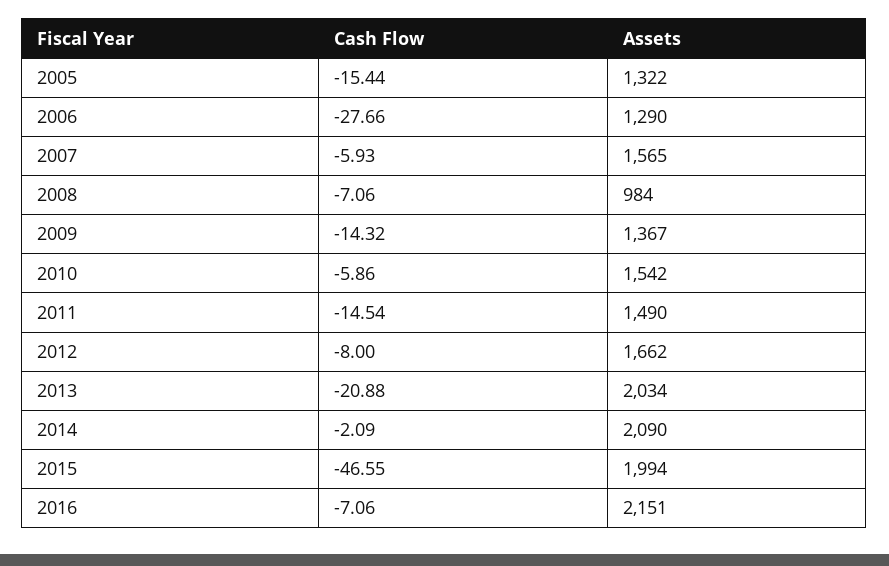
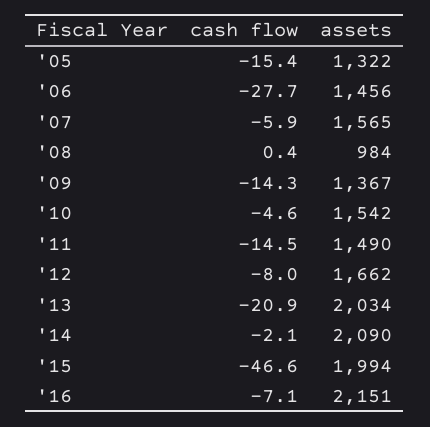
Assets, 2006: 1290 -> 1456
Cash Flow, 2008: -7.06 -> 0.4
Cash Flow, 2010: -5.86 -> -4.6

